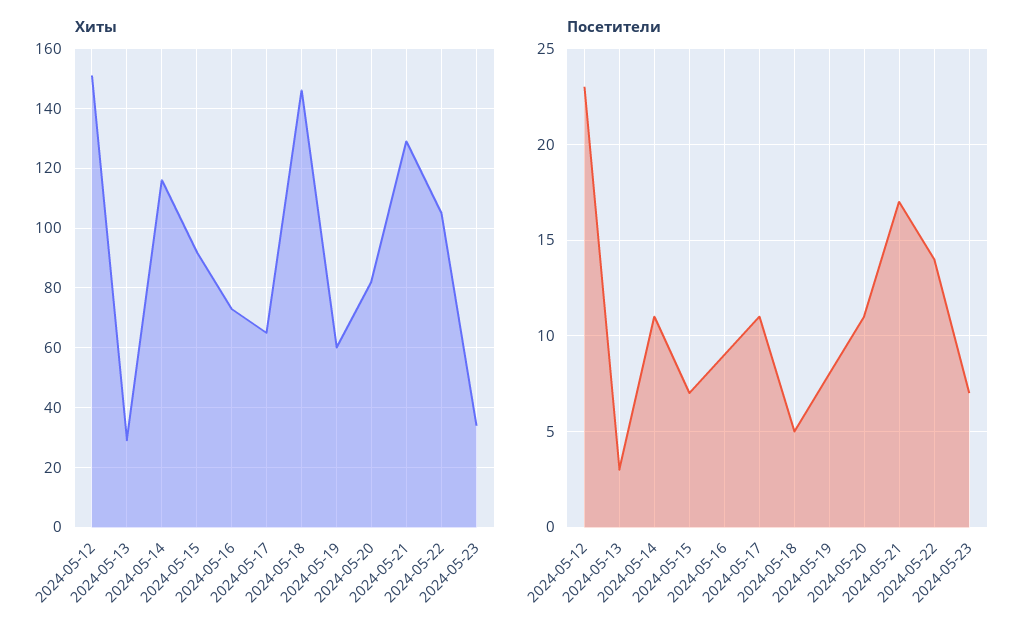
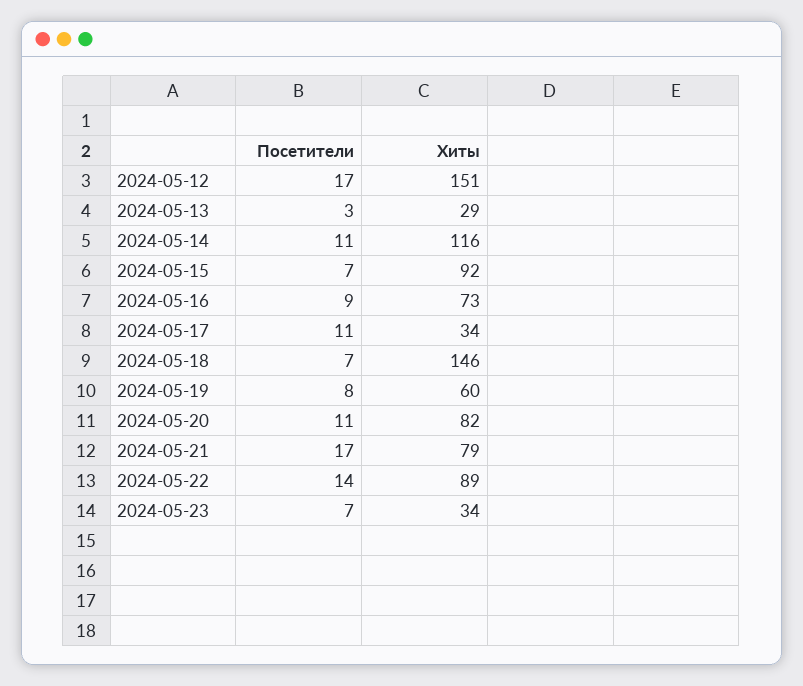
Хиты, 2024-05-17: 65 -> 34
Хиты, 2024-05-21: 130 -> 79
Хиты, 2024-05-22: 105 -> 89
Посетители, 2024-05-12: 23 -> 17
Посетители, 2024-05-18: 5 -> 7

